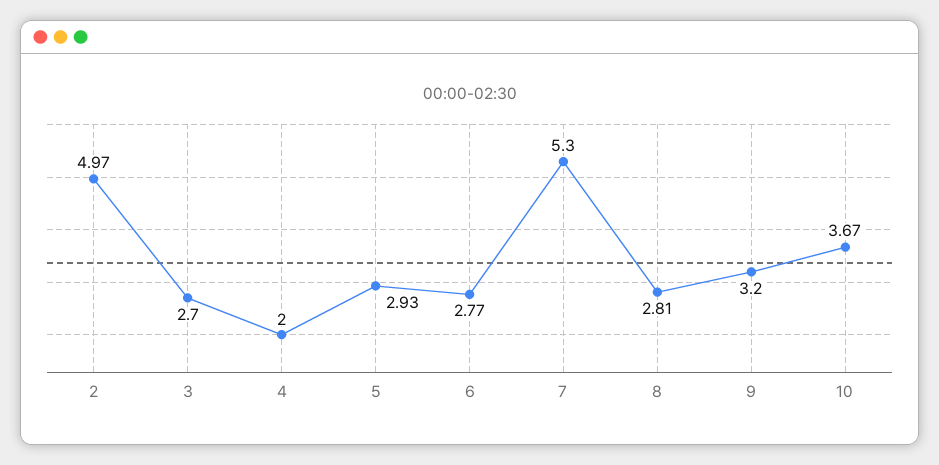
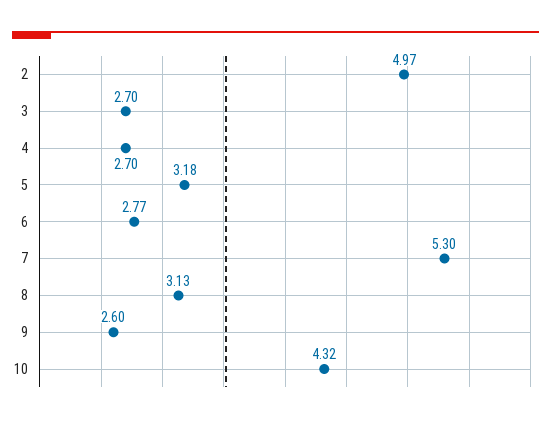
4: 2 -> 2.7
5: 2.93 -> 3.18
8: 2.81 -> 3.13
9: 3.2 -> 2.6
10: 3.67 -> 4.32

